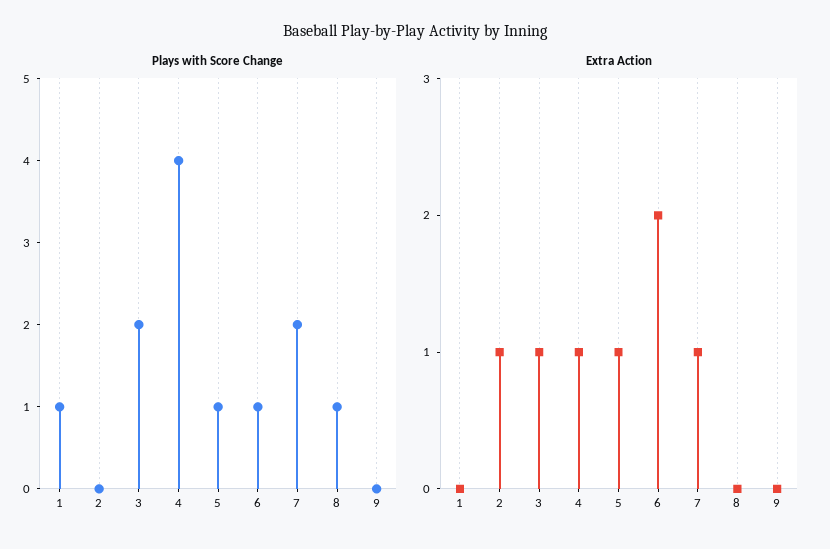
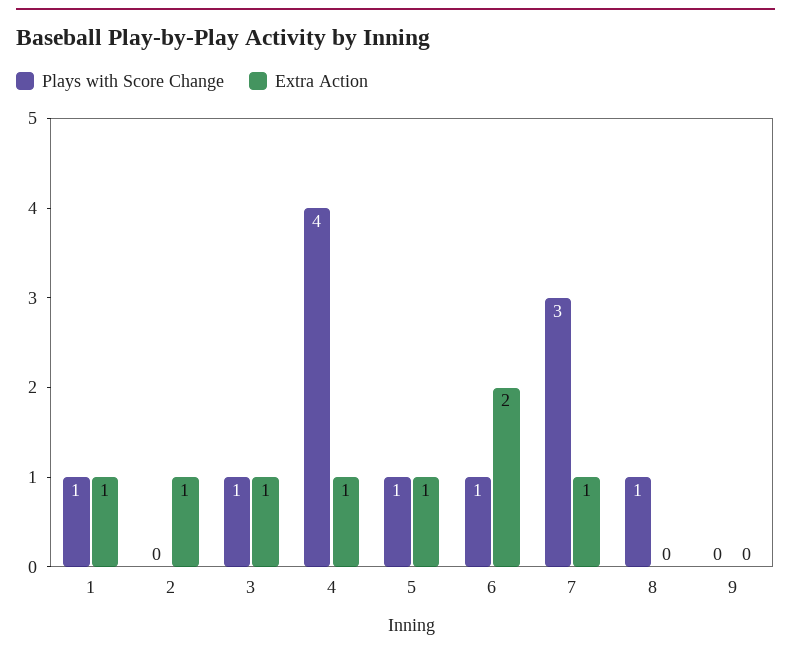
Plays with Score Change, 3: 2 -> 1
Plays with Score Change, 7: 2 -> 3
Extra Action, 1: 0 -> 1

